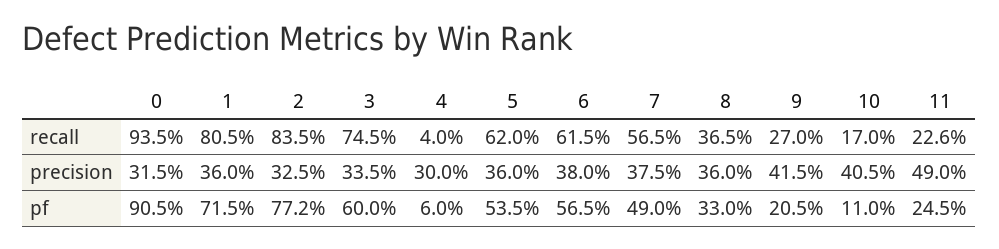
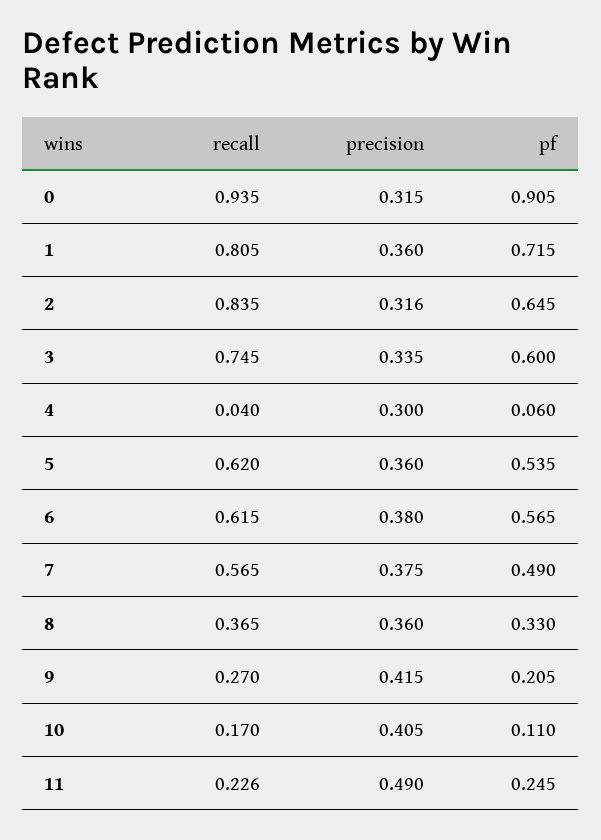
2, precision: 0.325 -> 0.316
2, pf: 0.772 -> 0.645

